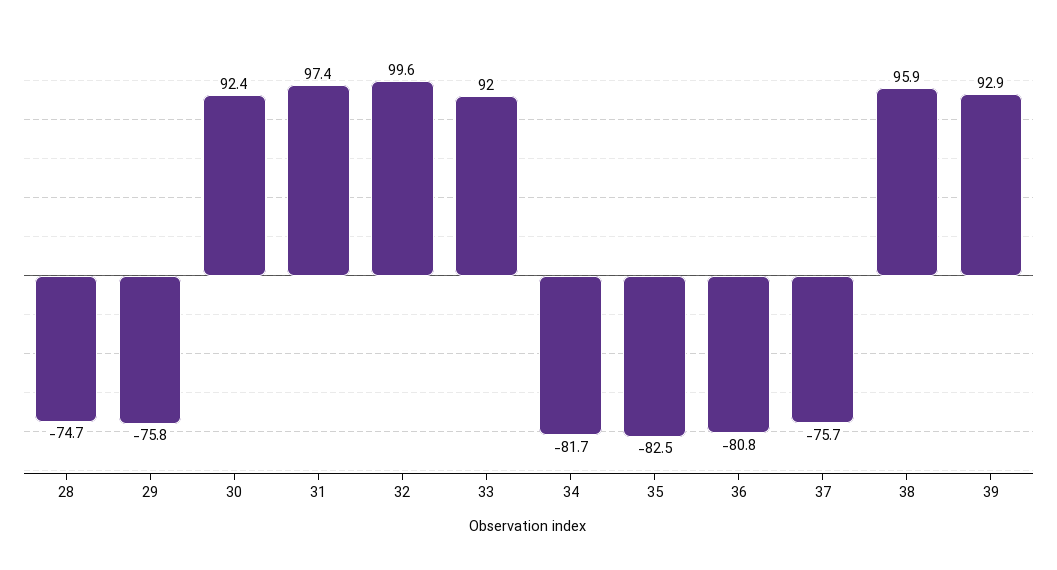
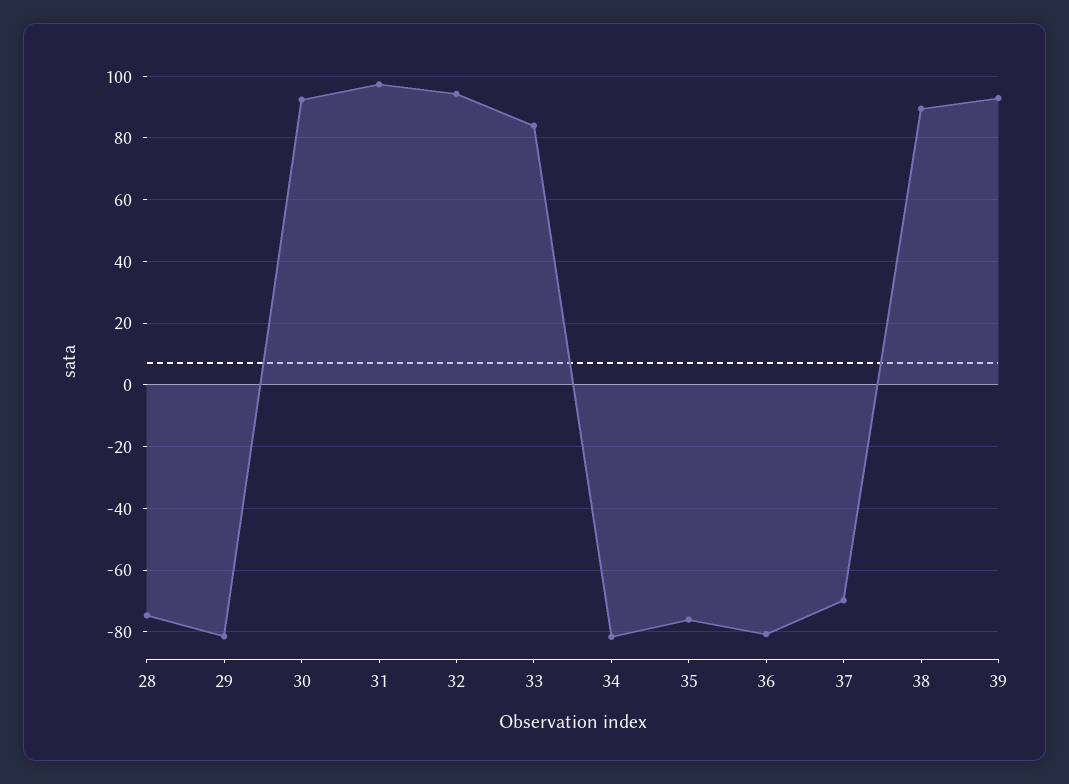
29: -75.8 -> -82
32: 99.6 -> 94
33: 92 -> 84
35: -82.5 -> -76
37: -75.7 -> -70
38: 95.9 -> 90

